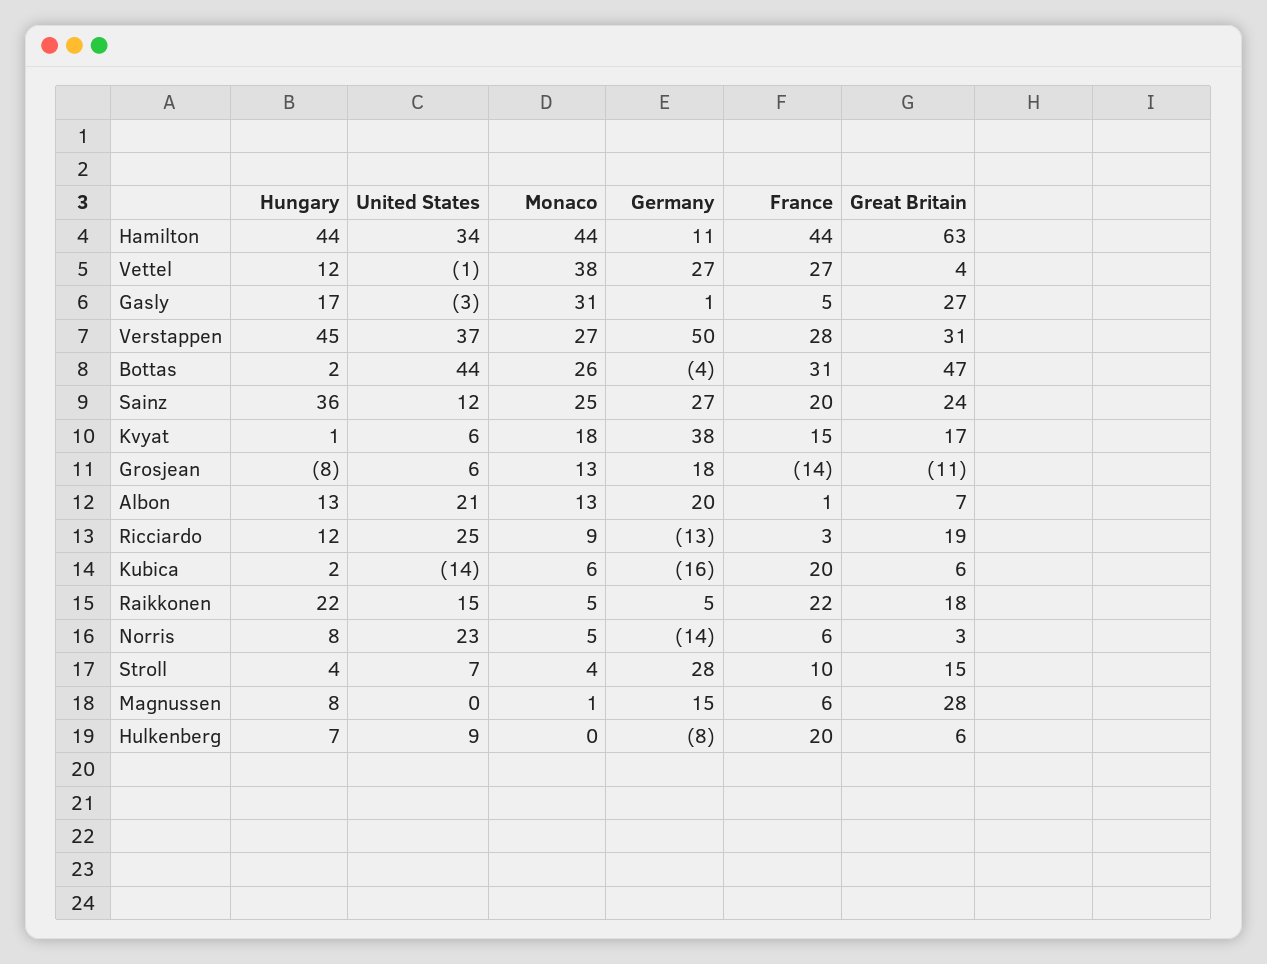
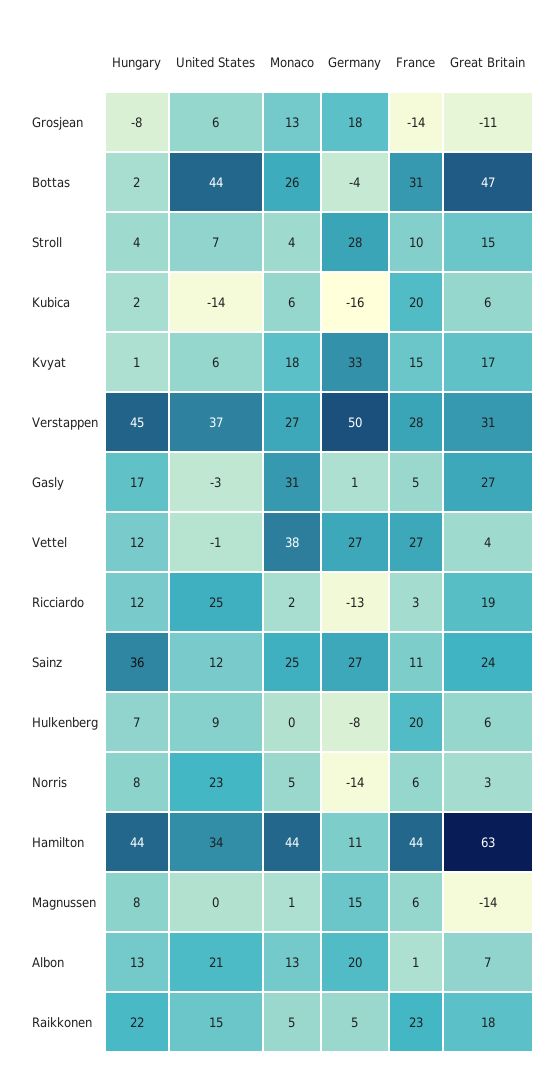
France, Sainz: 20 -> 11
Germany, Kvyat: 38 -> 33
Monaco, Ricciardo: 9 -> 2
France, Raikkonen: 22 -> 23
Great Britain, Magnussen: 28 -> -14

